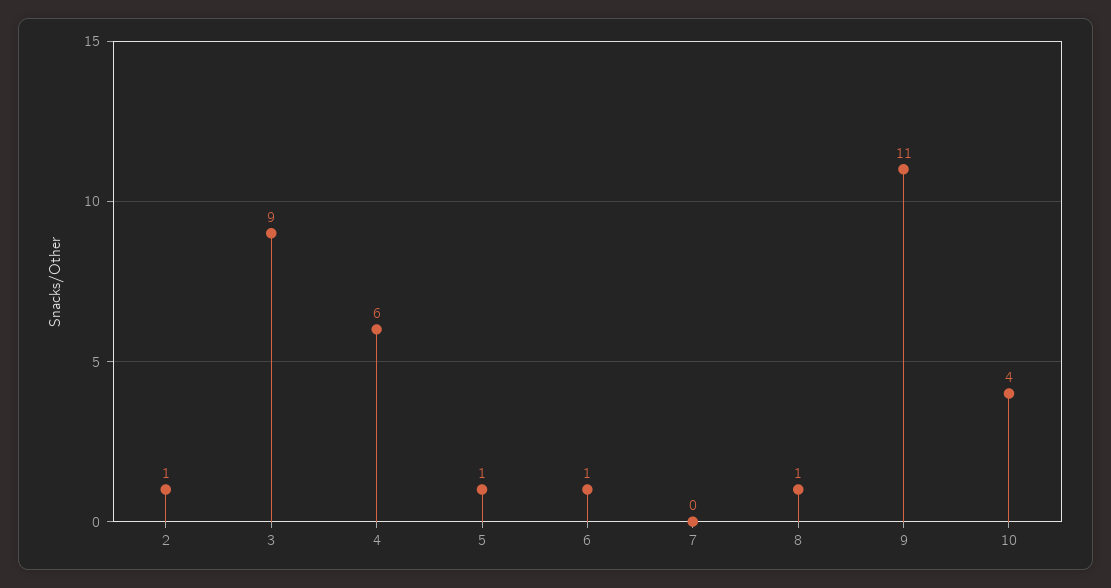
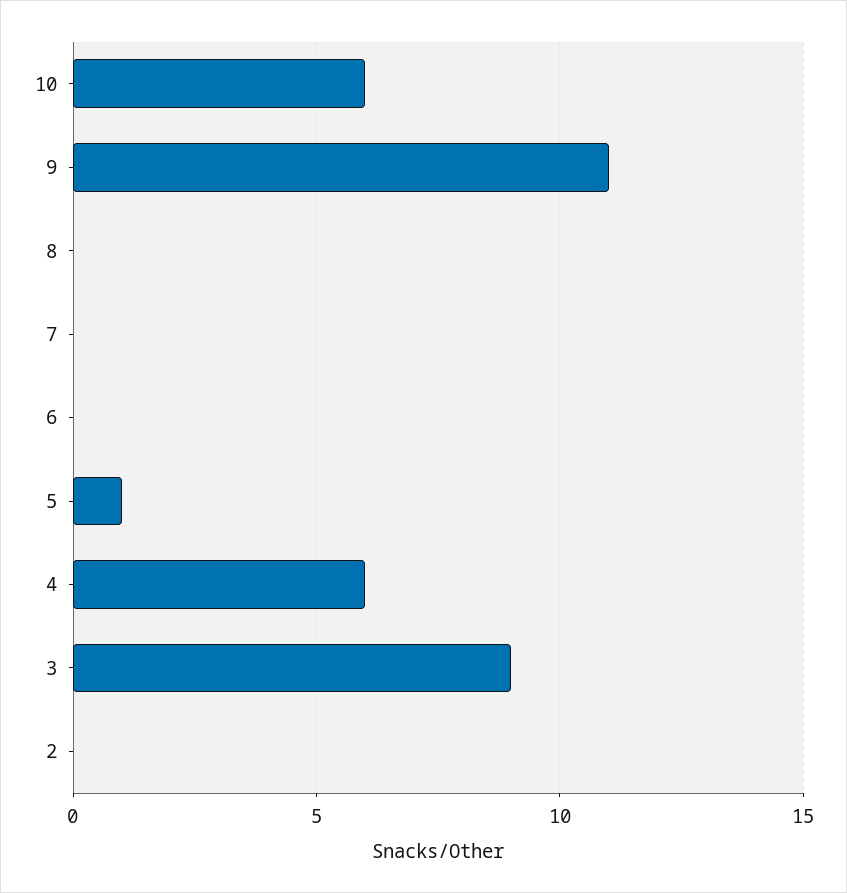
2: 1 -> 0
6: 1 -> 0
8: 1 -> 0
10: 4 -> 6

